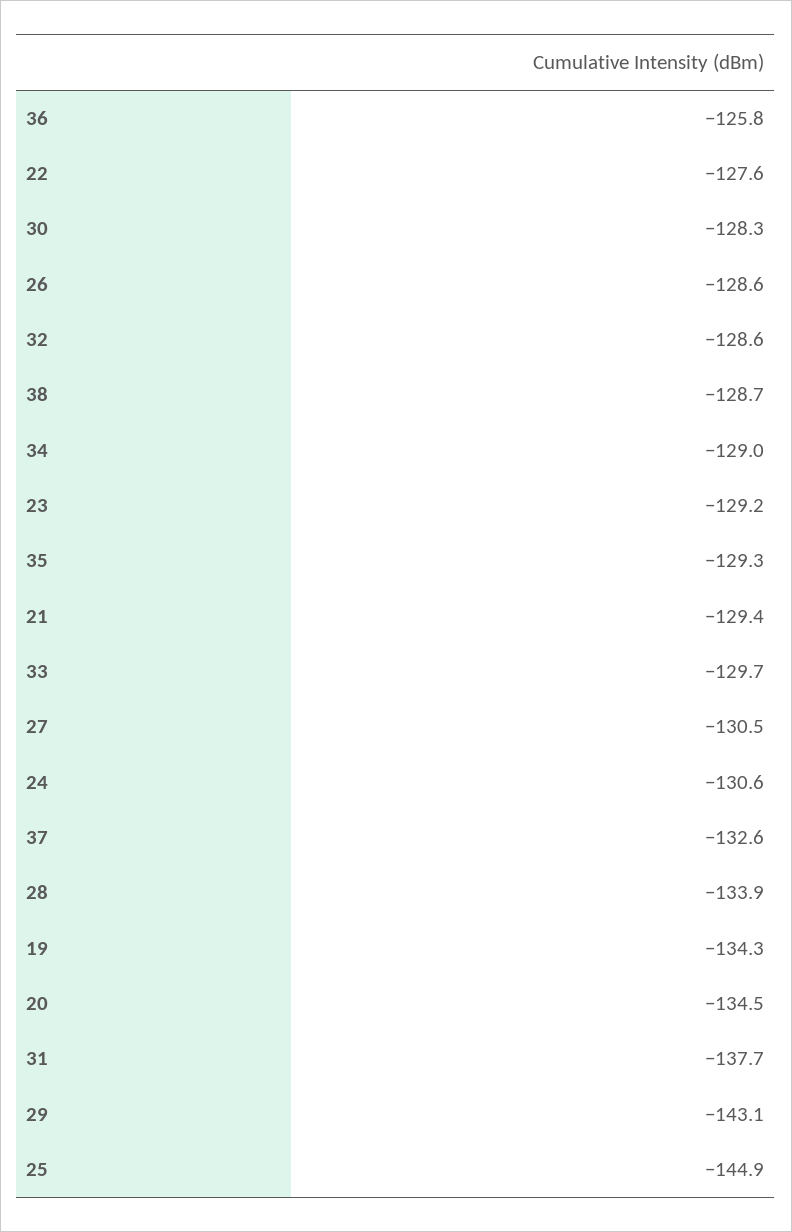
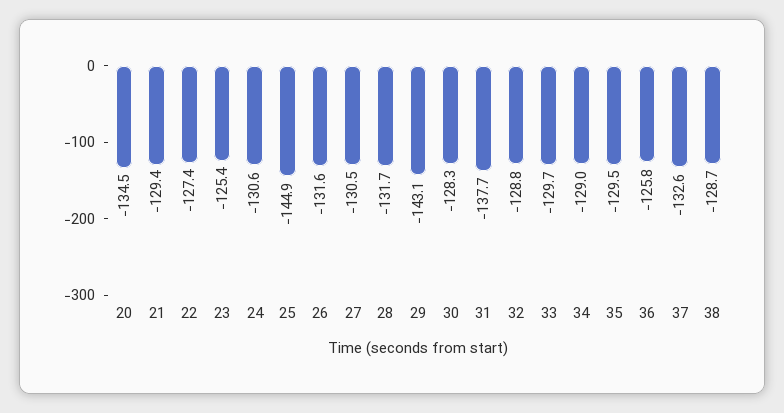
22: -127.6 -> -127.4
26: -128.6 -> -131.6
32: -128.6 -> -128.8
23: -129.2 -> -125.4
35: -129.3 -> -129.5
28: -133.9 -> -131.7
19: -134.3 -> none

